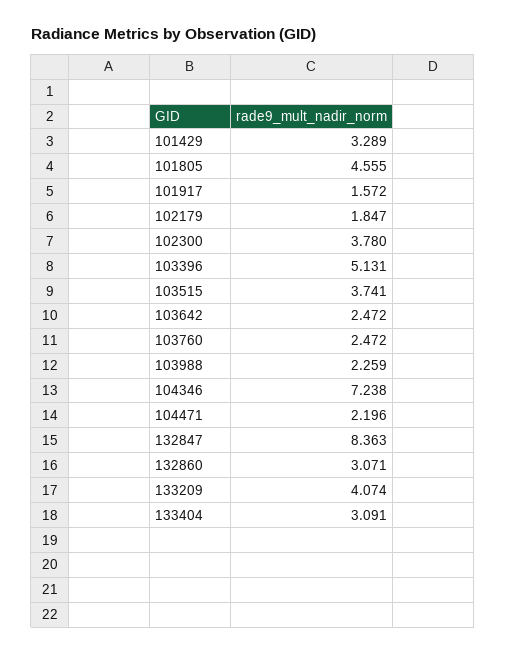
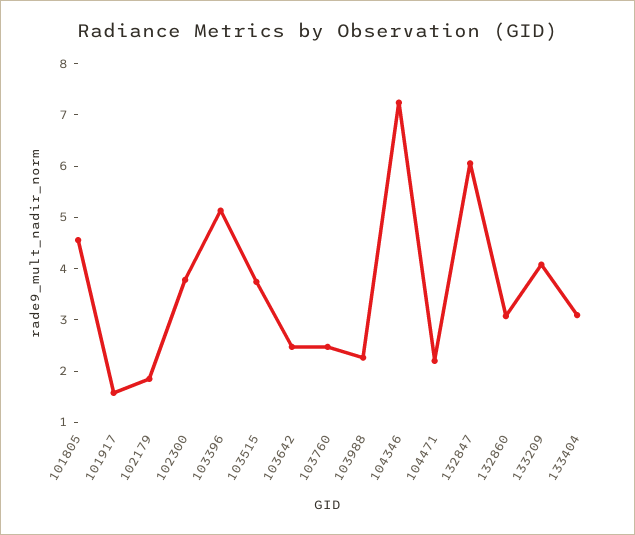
101429: 3.289 -> none
132847: 8.363 -> 6

